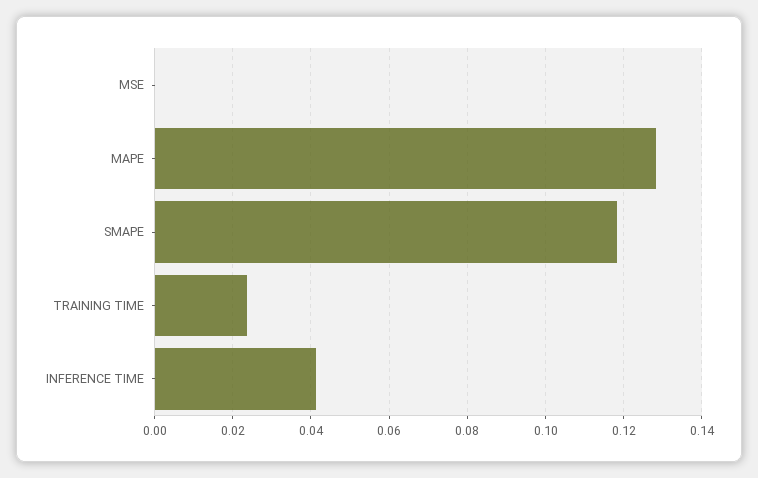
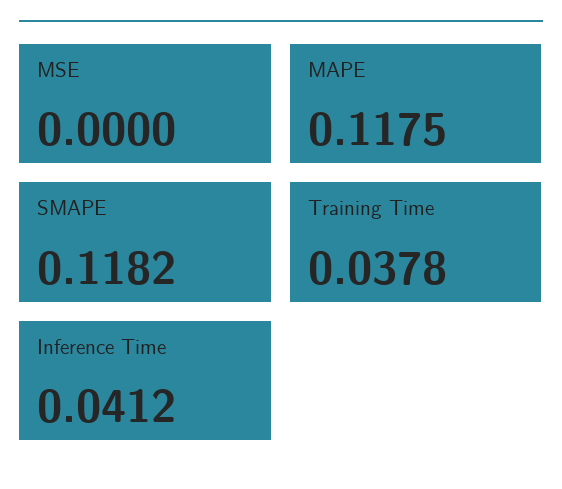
MAPE: 0.128 -> 0.1175
TRAINING TIME: 0.024 -> 0.0378

